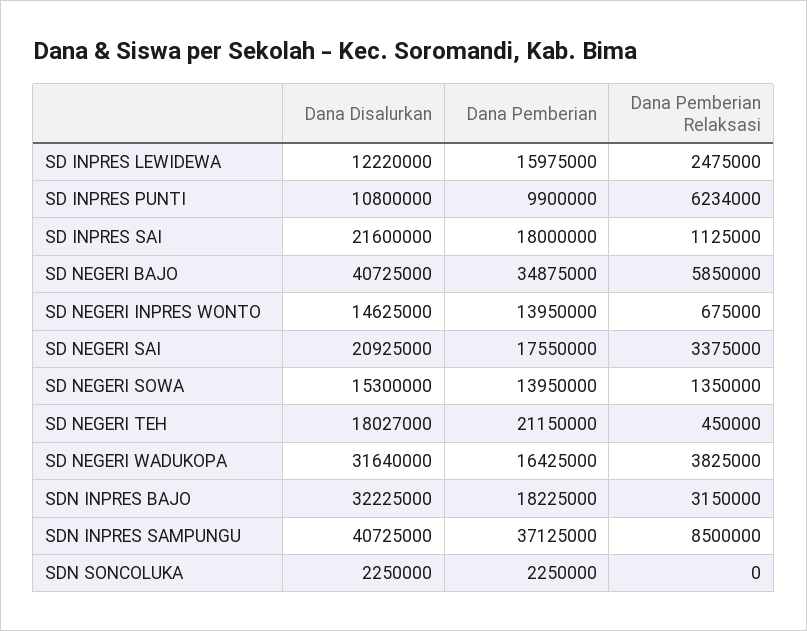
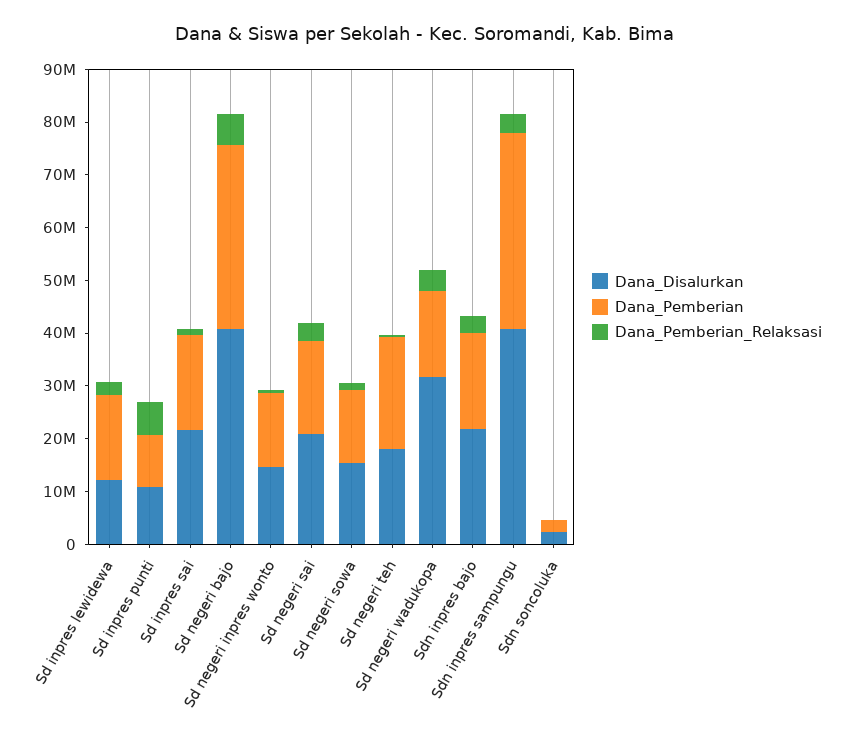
Dana Disalurkan, SDN INPRES BAJO: 32225000 -> 22000000
Dana Pemberian Relaksasi, SDN INPRES SAMPUNGU: 8500000 -> 4000000

